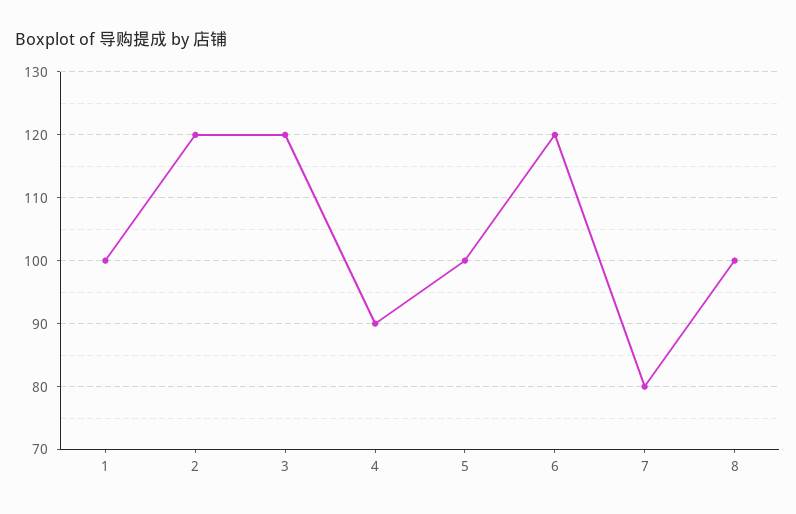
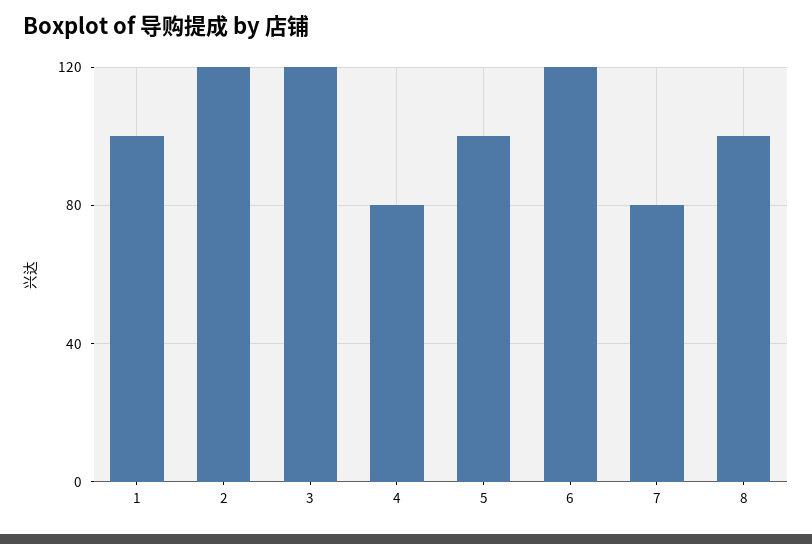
4: 90 -> 80

